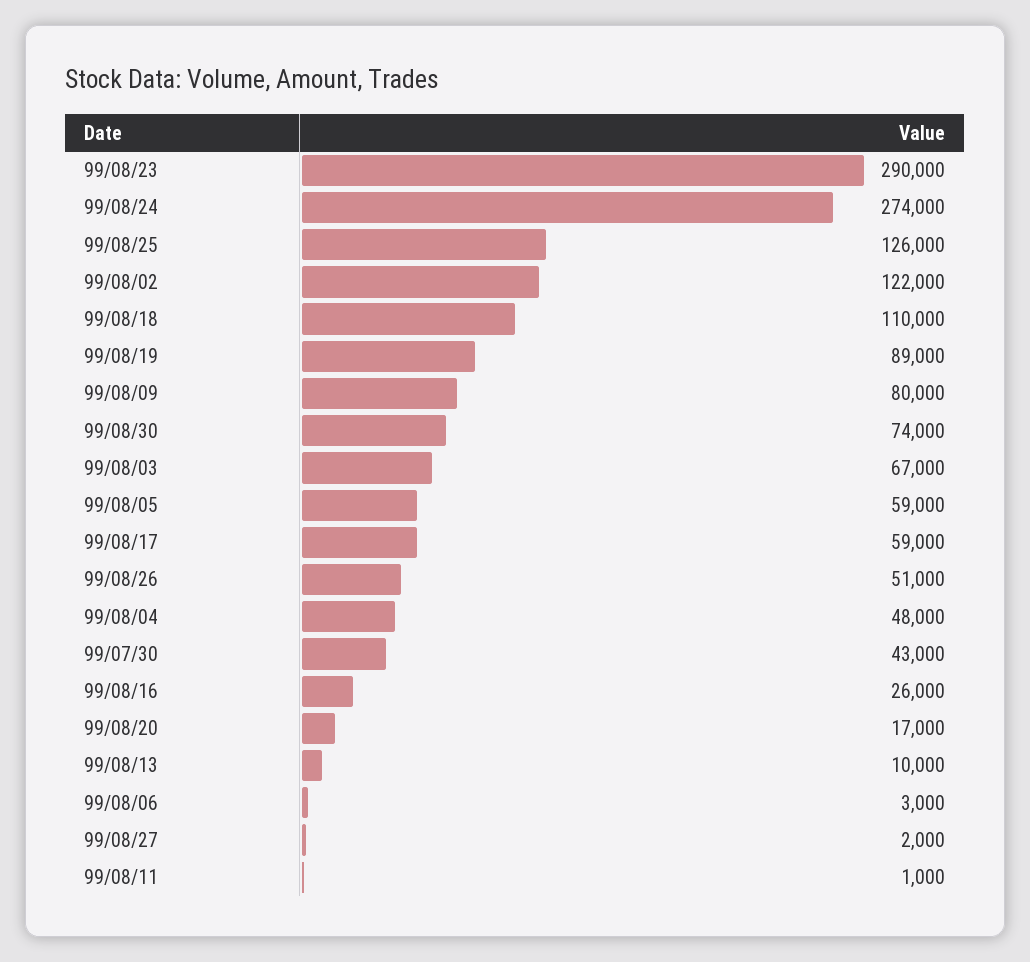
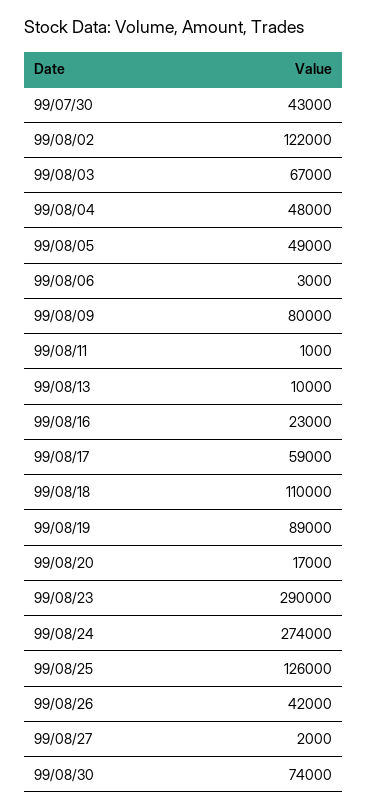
99/08/05: 59000 -> 49000
99/08/26: 51000 -> 42000
99/08/16: 26000 -> 23000

